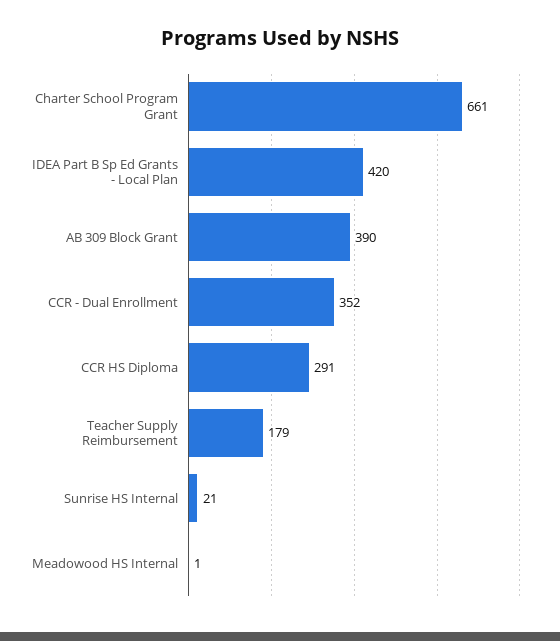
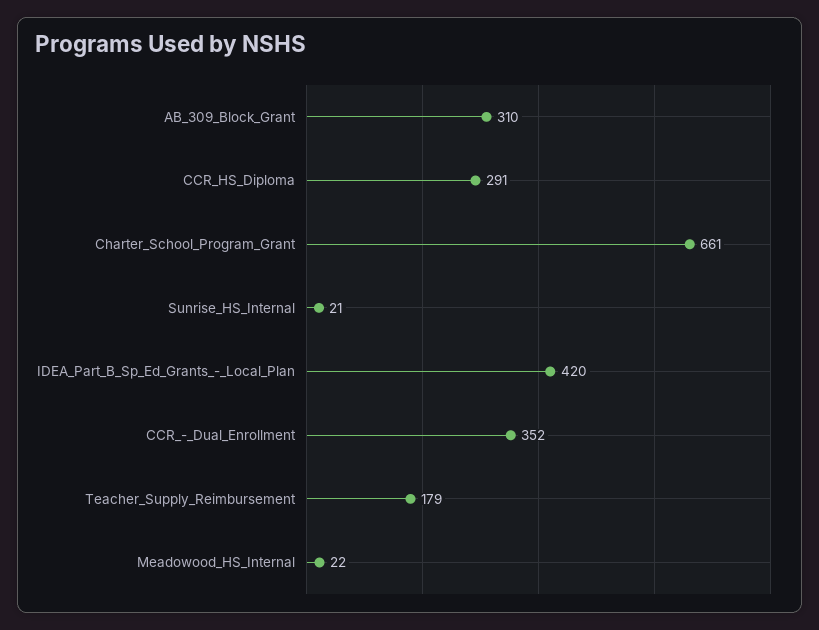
AB 309 Block Grant: 390 -> 310
Meadowood HS Internal: 1 -> 22

